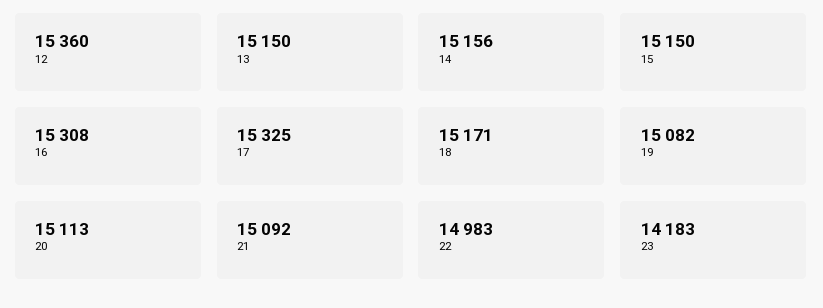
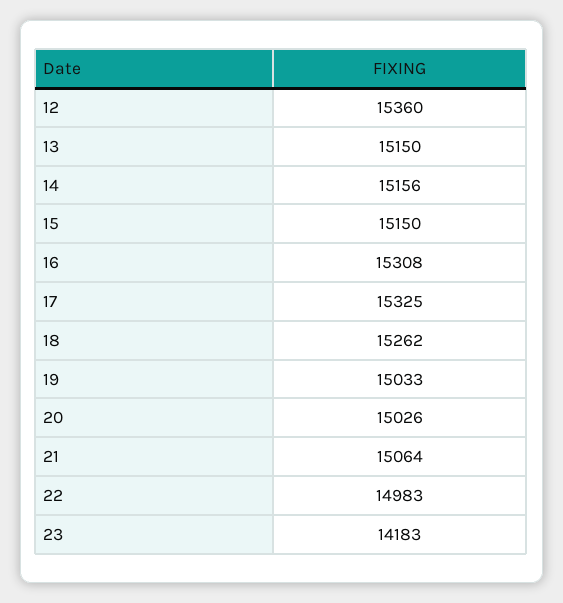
18: 15171 -> 15262
19: 15082 -> 15033
20: 15113 -> 15026
21: 15092 -> 15064

